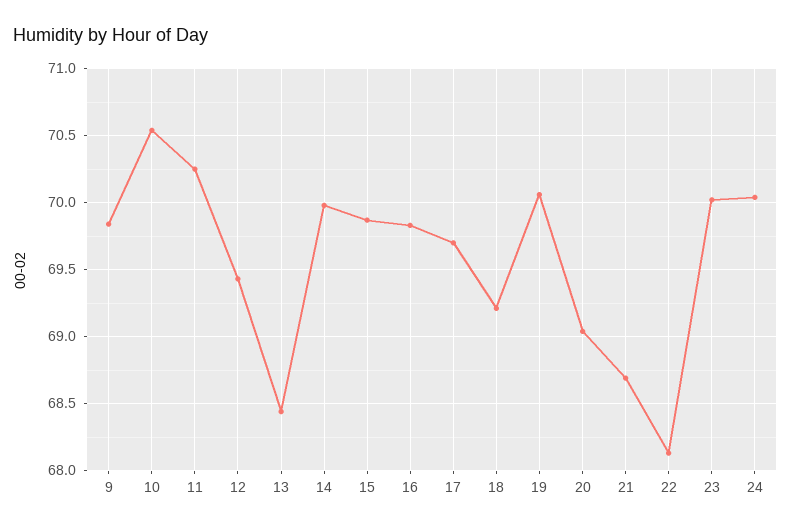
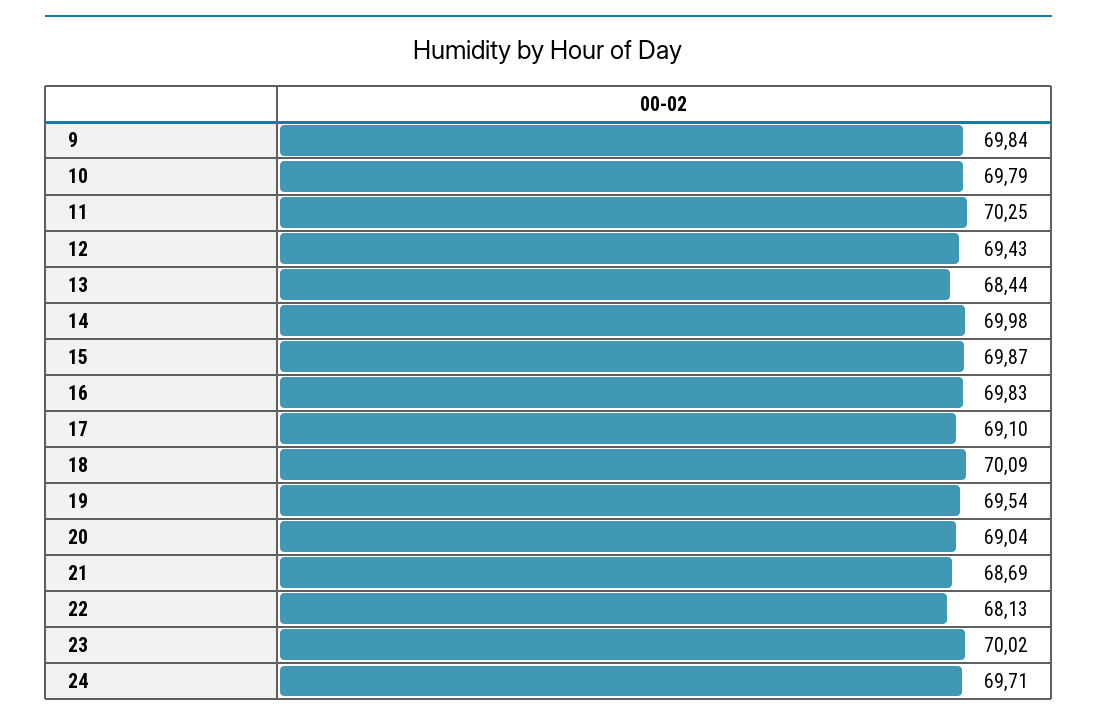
10: 70.55 -> 69.79
17: 69.7 -> 69.1
18: 69.2 -> 70.09
19: 70.05 -> 69.54
24: 70.05 -> 69.71

